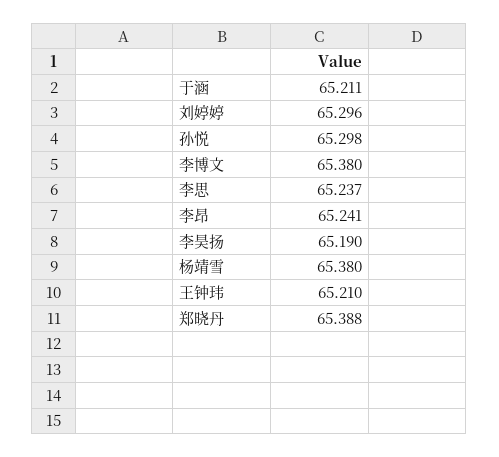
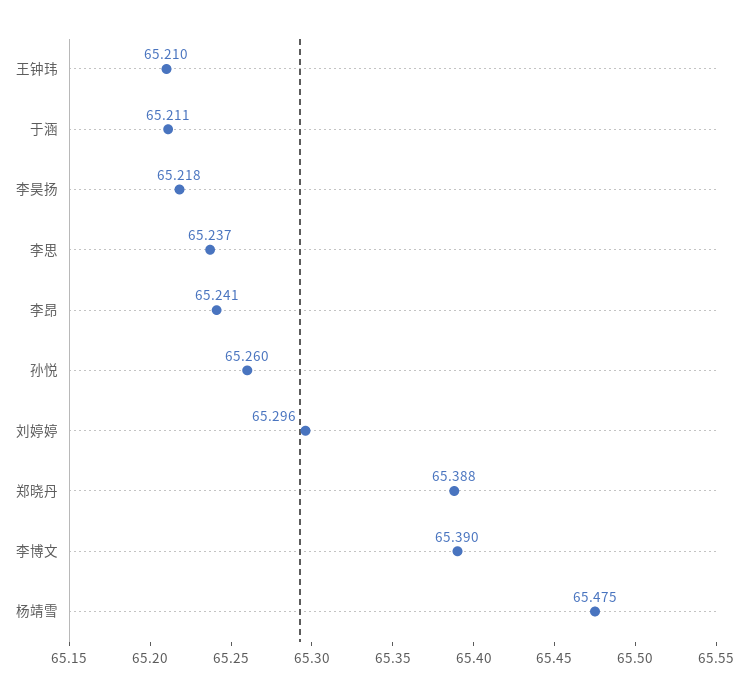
孙悦: 65.298 -> 65.26
李博文: 65.38 -> 65.39
李昊扬: 65.19 -> 65.218
杨靖雪: 65.38 -> 65.475

